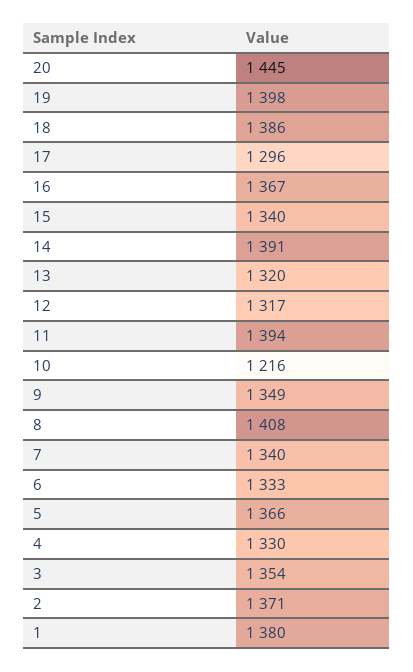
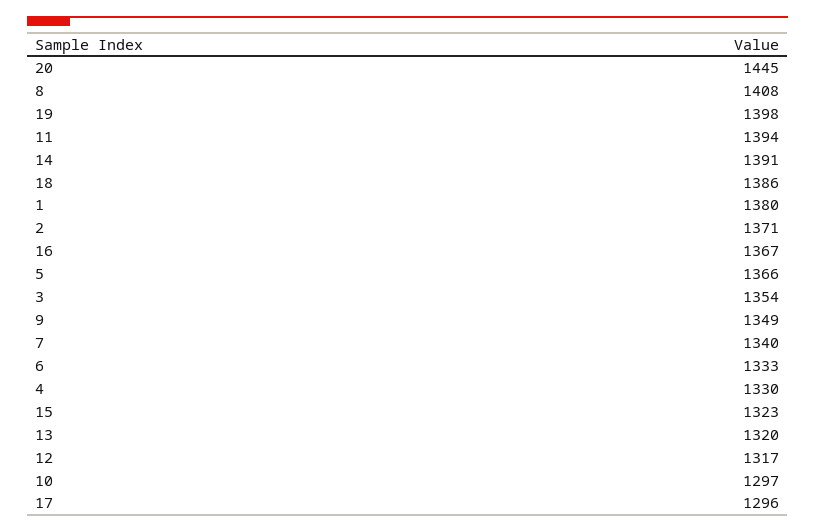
15: 1340 -> 1323
10: 1216 -> 1297

